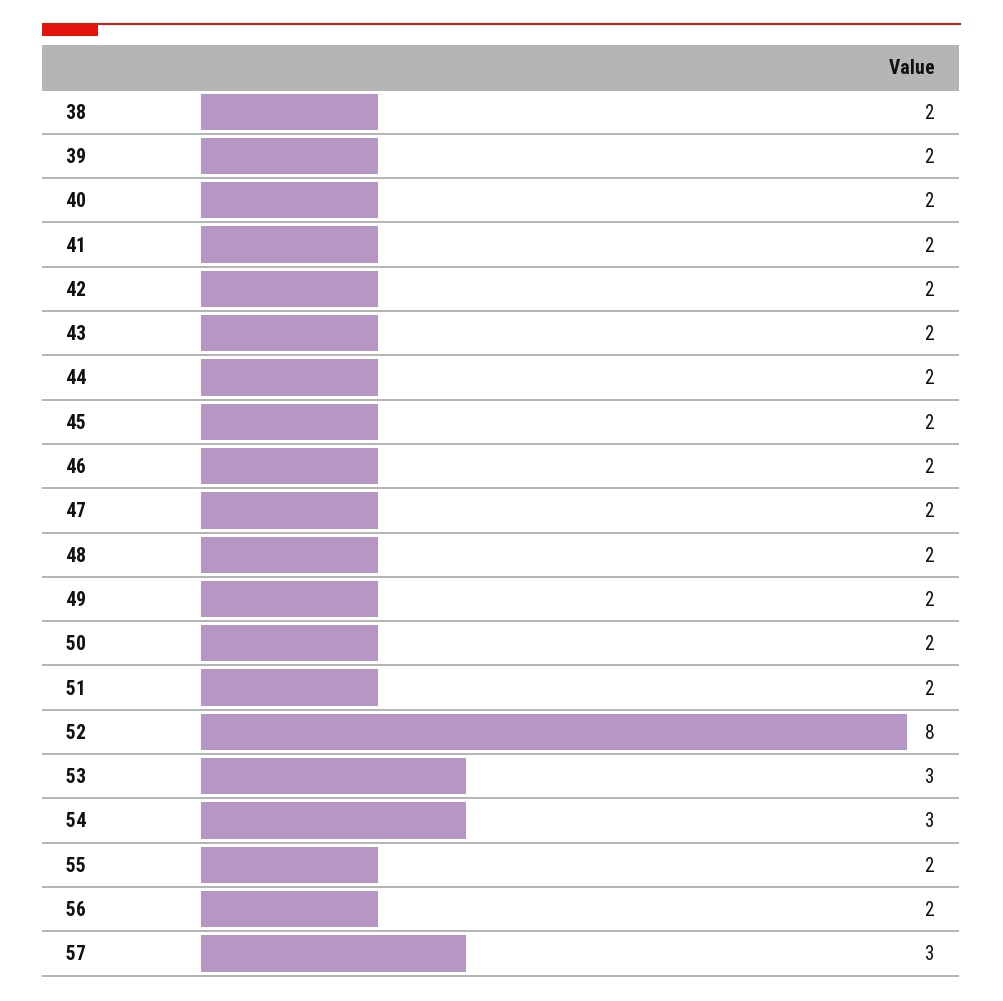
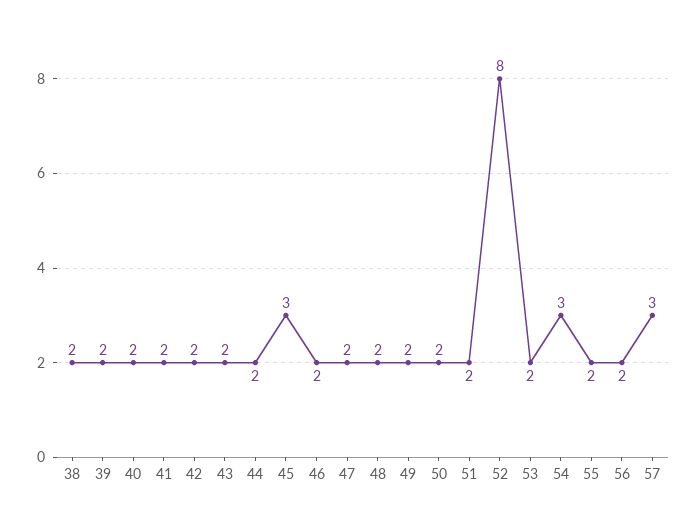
45: 2 -> 3
53: 3 -> 2

